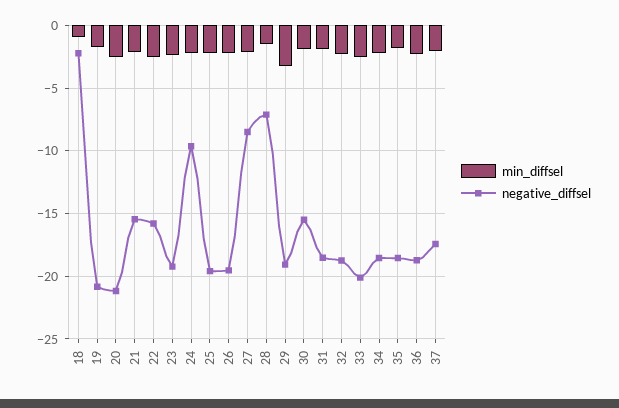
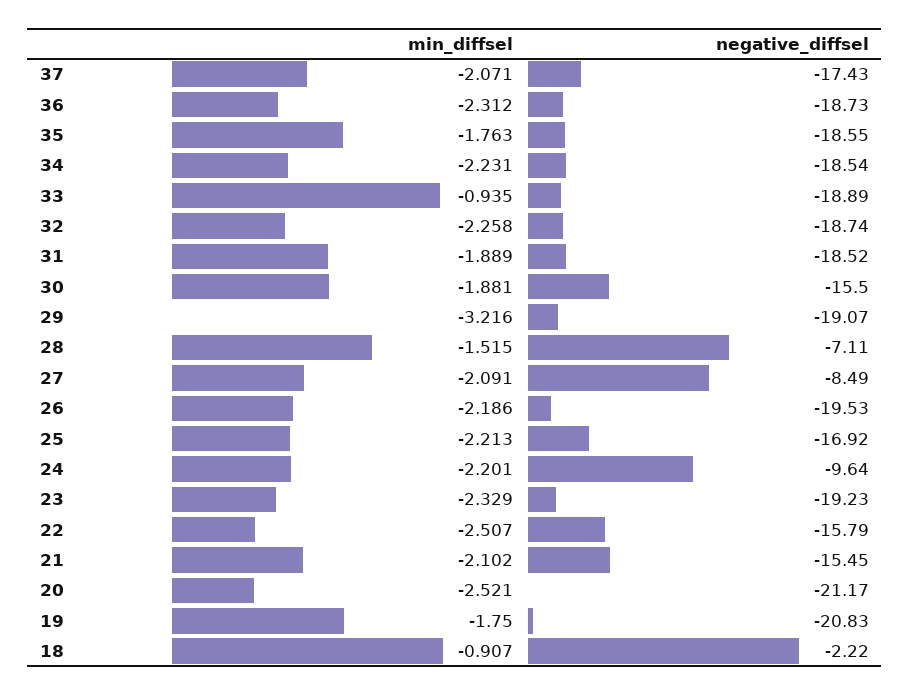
negative_diffsel, 25: -19.5 -> -16.92
min_diffsel, 33: -2.5 -> -0.935
negative_diffsel, 33: -20 -> -18.89

